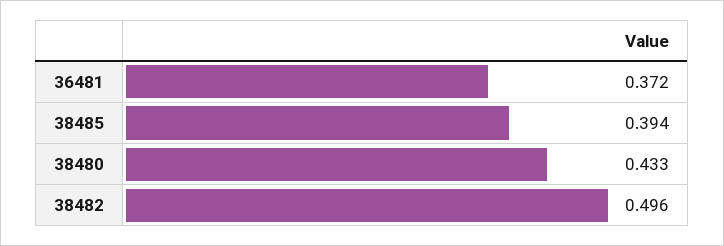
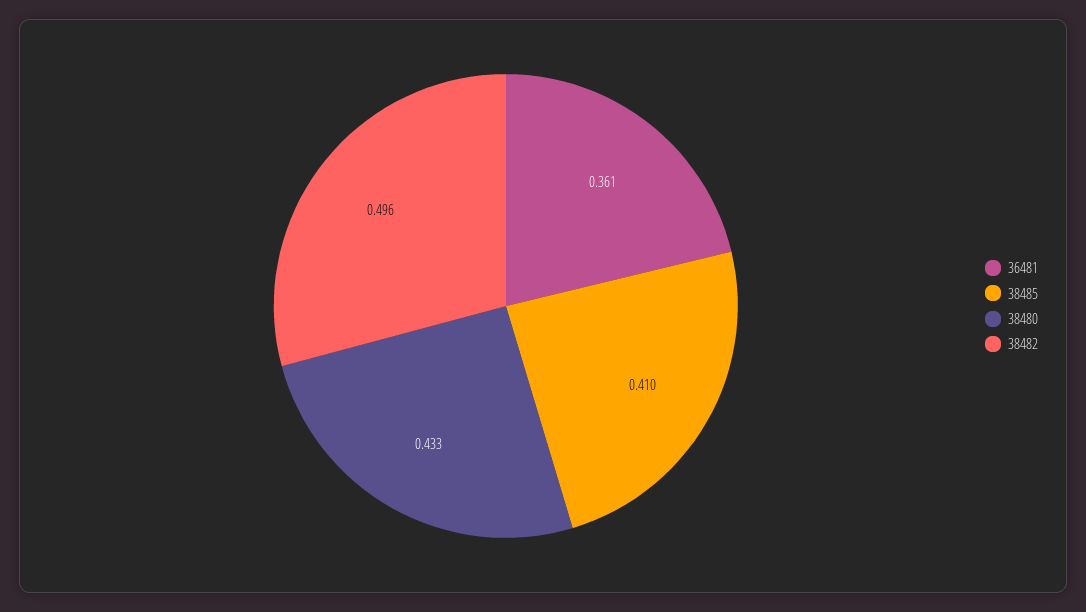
36481: 0.372 -> 0.361
38485: 0.394 -> 0.41

